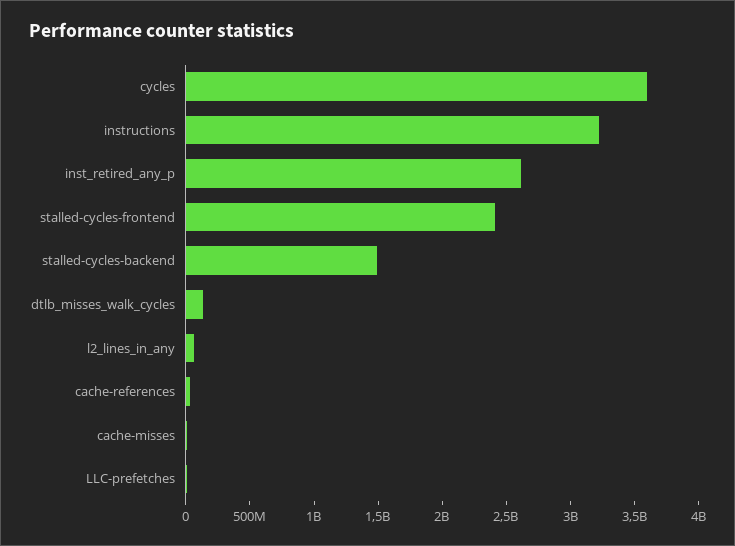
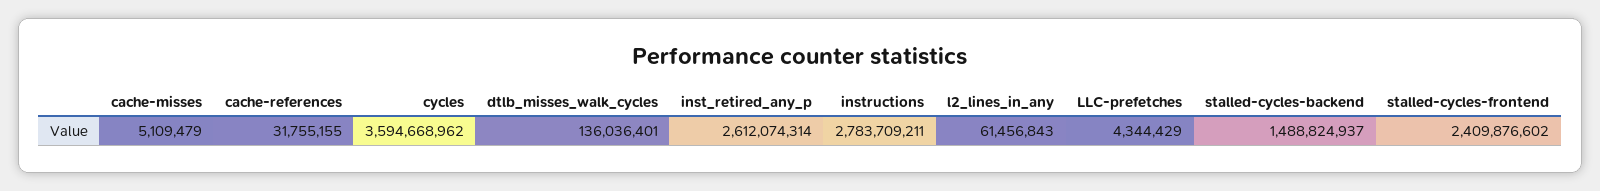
instructions: 3200000000 -> 2783709211

